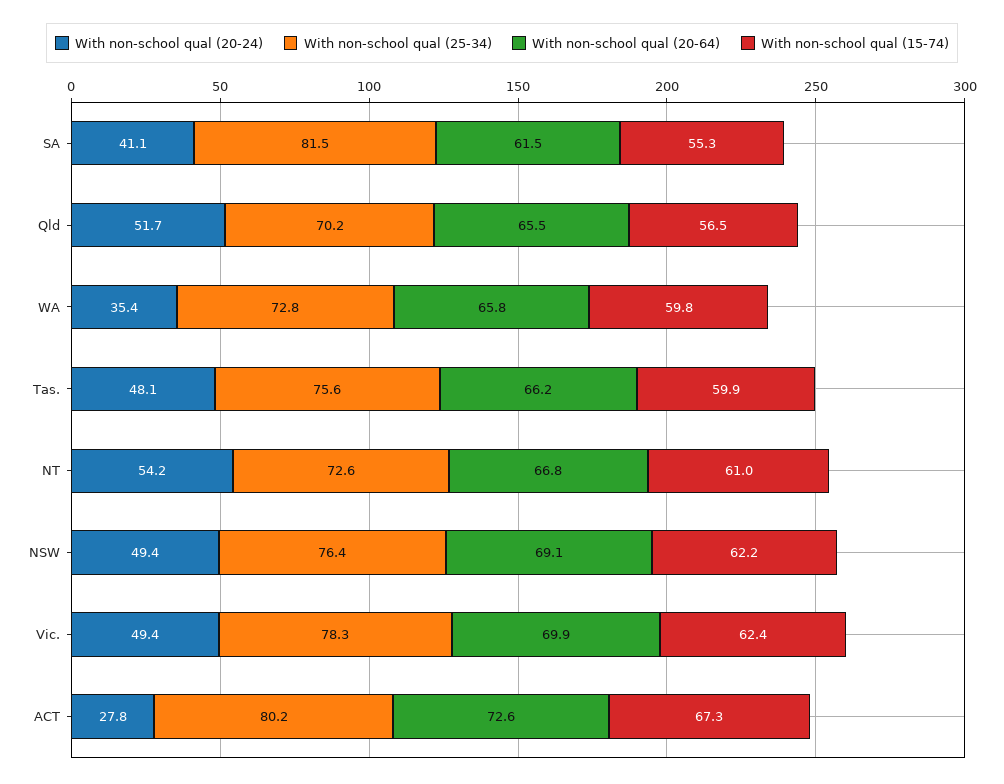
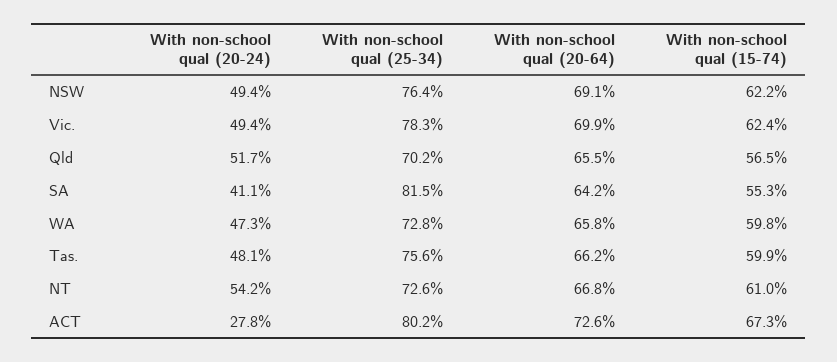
With non-school qual (20-64), SA: 61.5 -> 64.2
With non-school qual (20-24), WA: 35.4 -> 47.3

